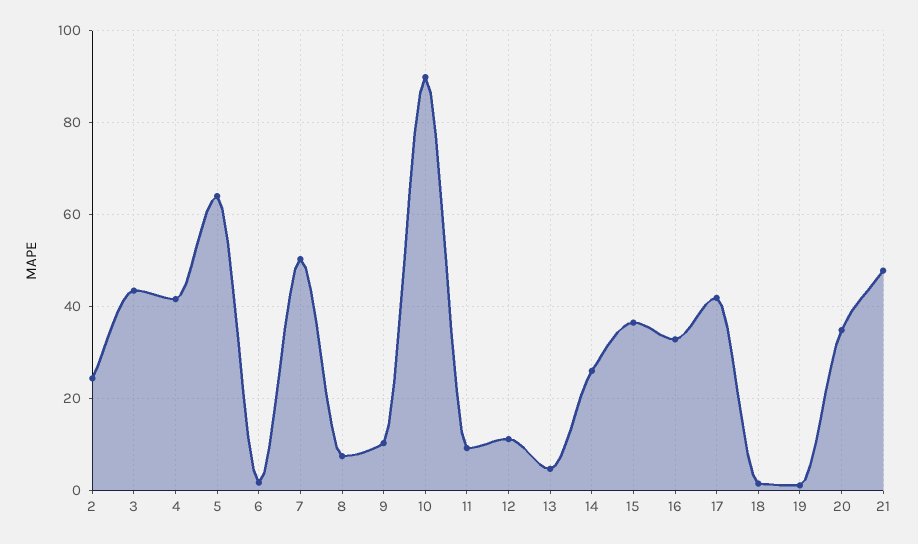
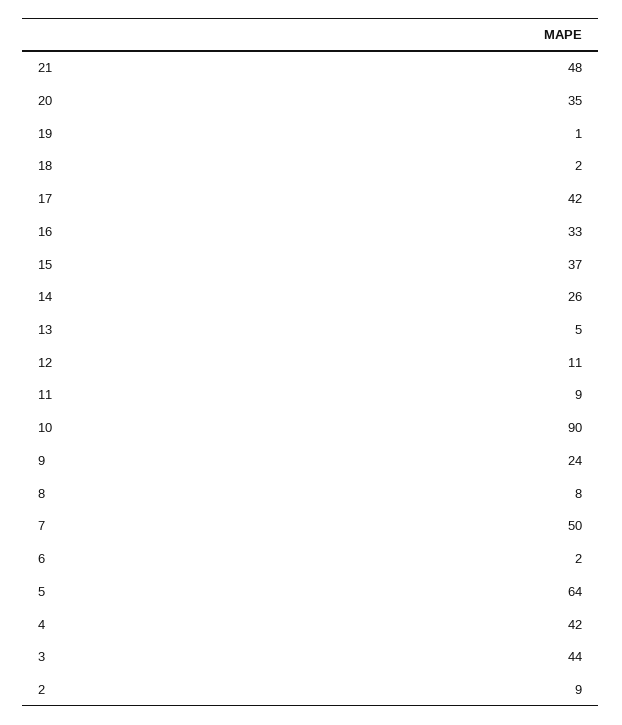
2: 24 -> 9
9: 10 -> 24

